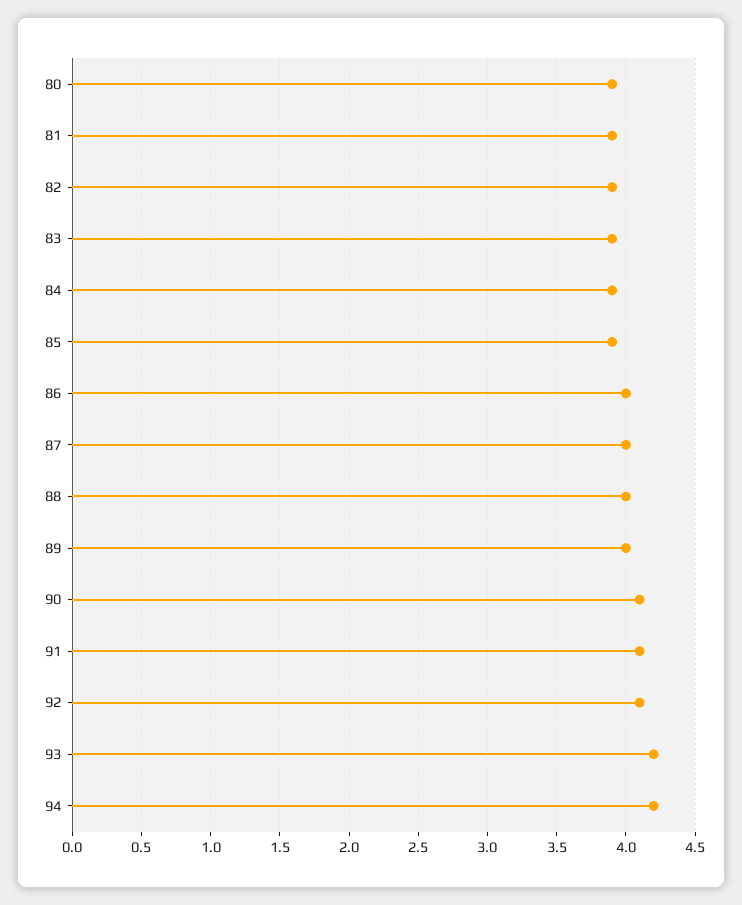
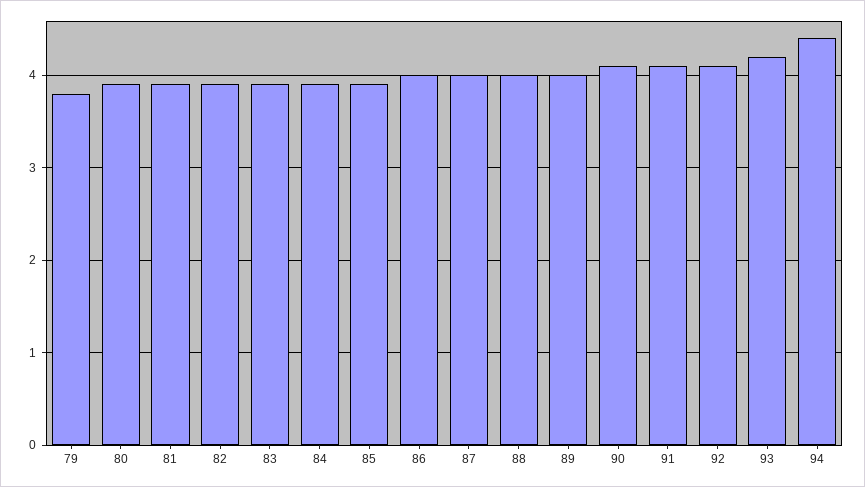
94: 4.2 -> 4.4
79: none -> 3.8

